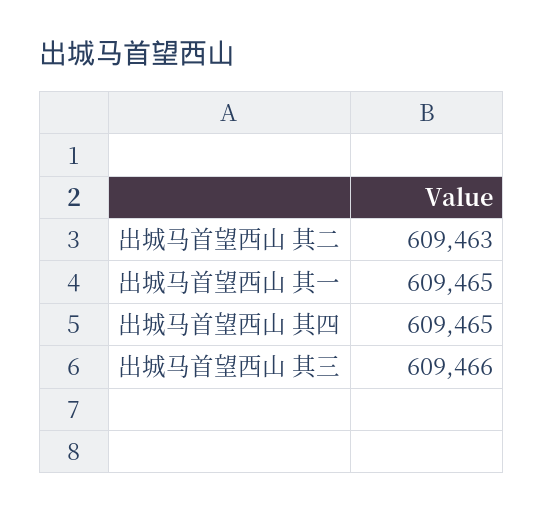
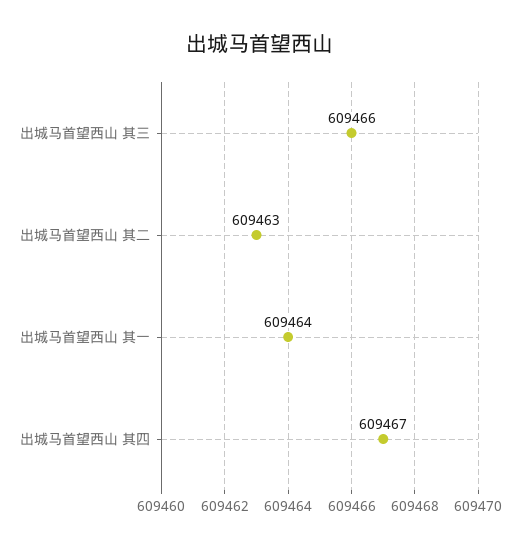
出城马首望西山 其一: 609465 -> 609464
出城马首望西山 其四: 609465 -> 609467

